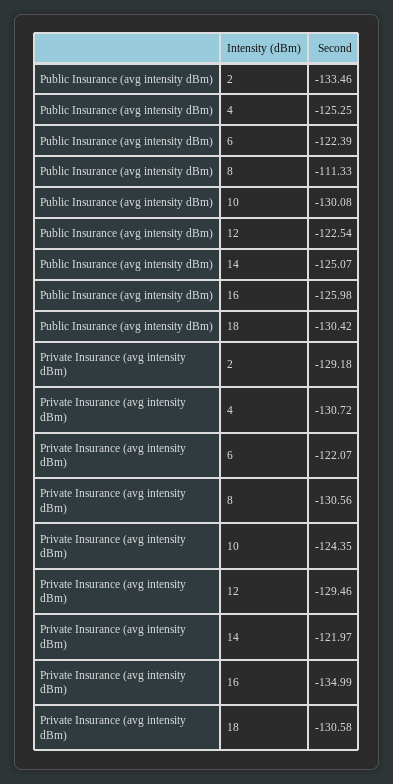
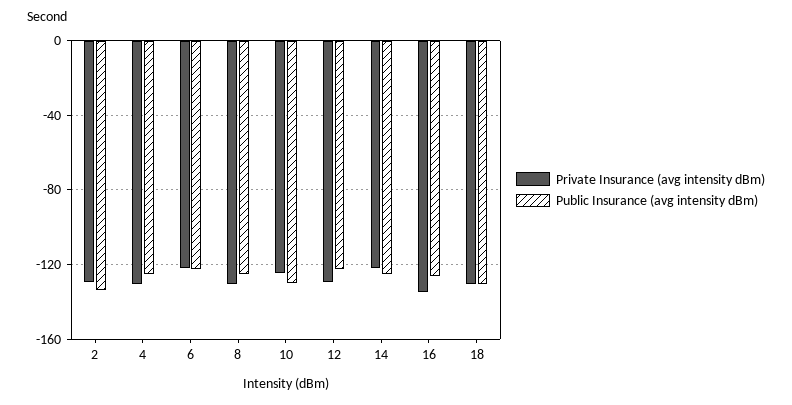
Public Insurance (avg intensity dBm), 8: -111.33 -> -125

